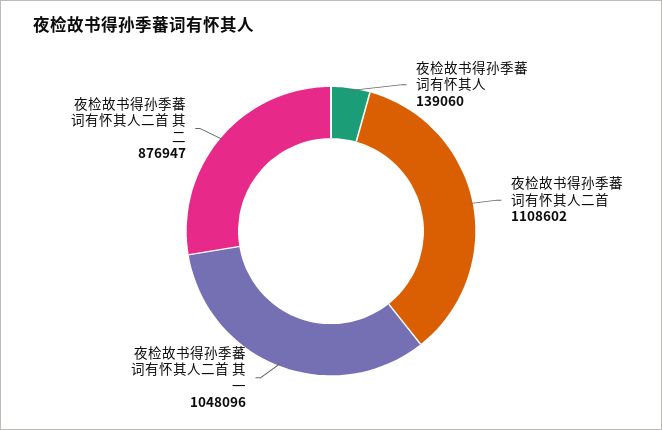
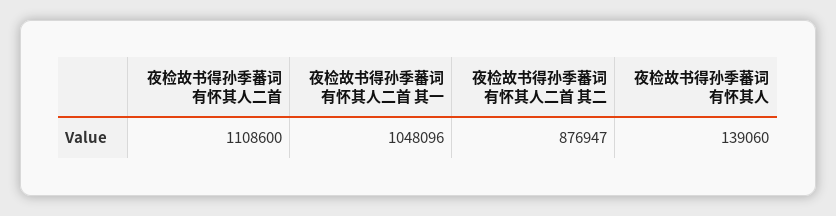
夜检故书得孙季蕃词有怀其人二首: 1108602 -> 1108600

